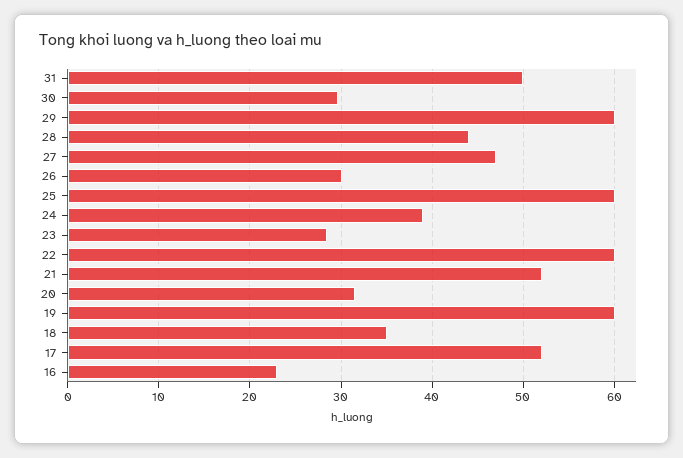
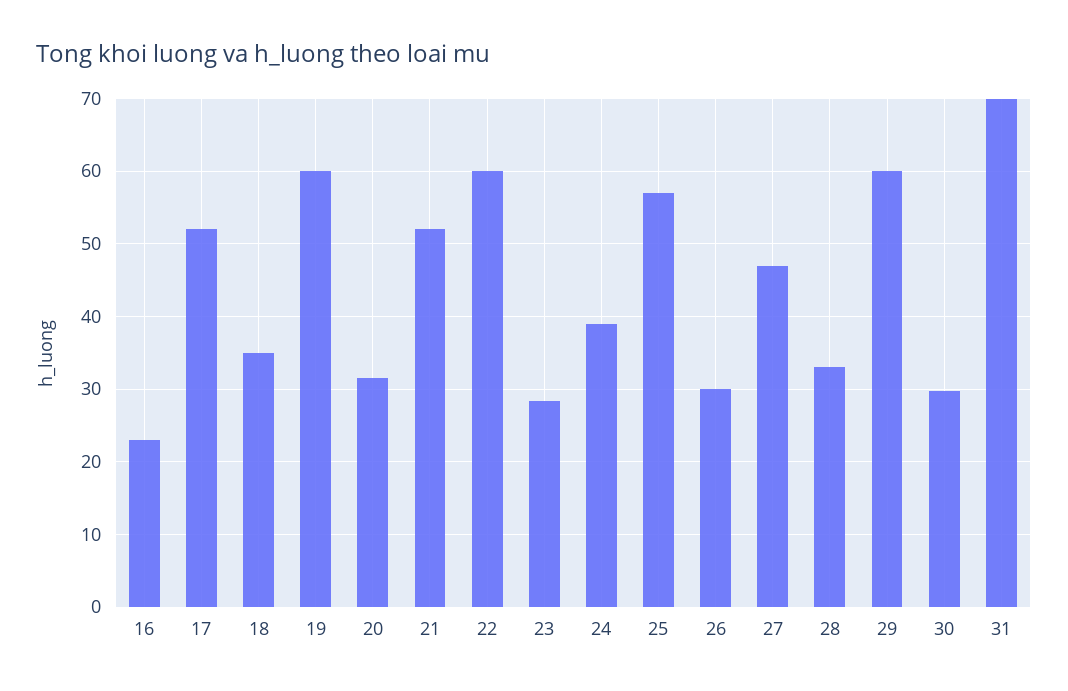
31: 50 -> 70
28: 44 -> 33
25: 60 -> 57

